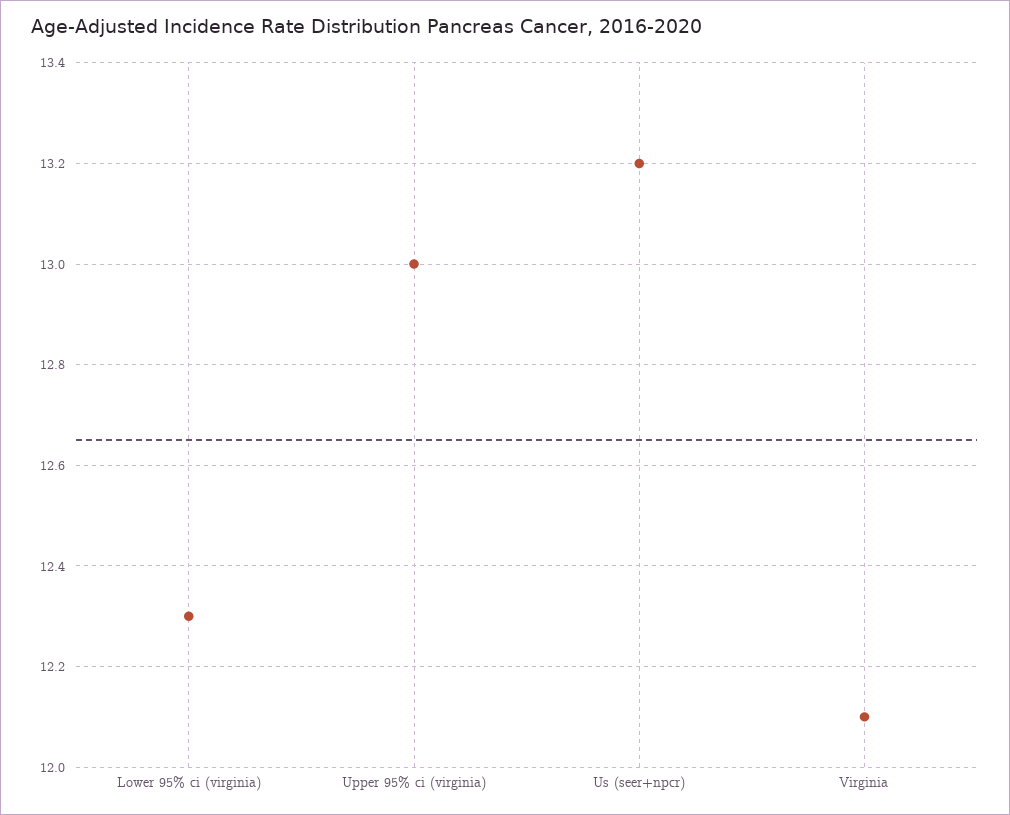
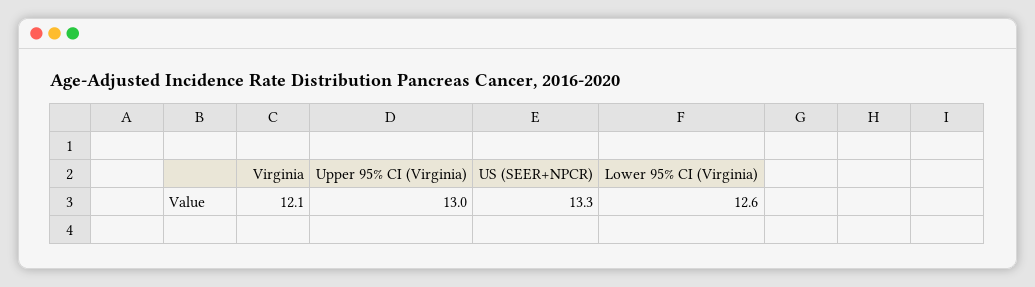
Lower 95% ci (virginia): 12.3 -> 12.6
Us (seer+npcr): 13.2 -> 13.3

